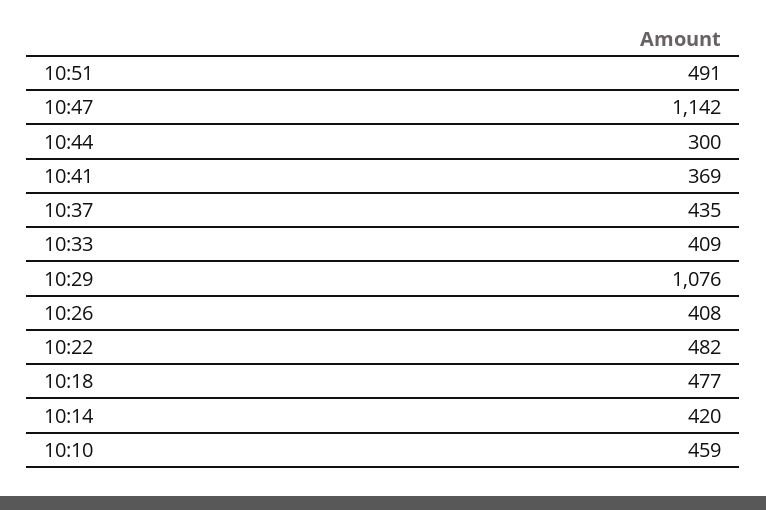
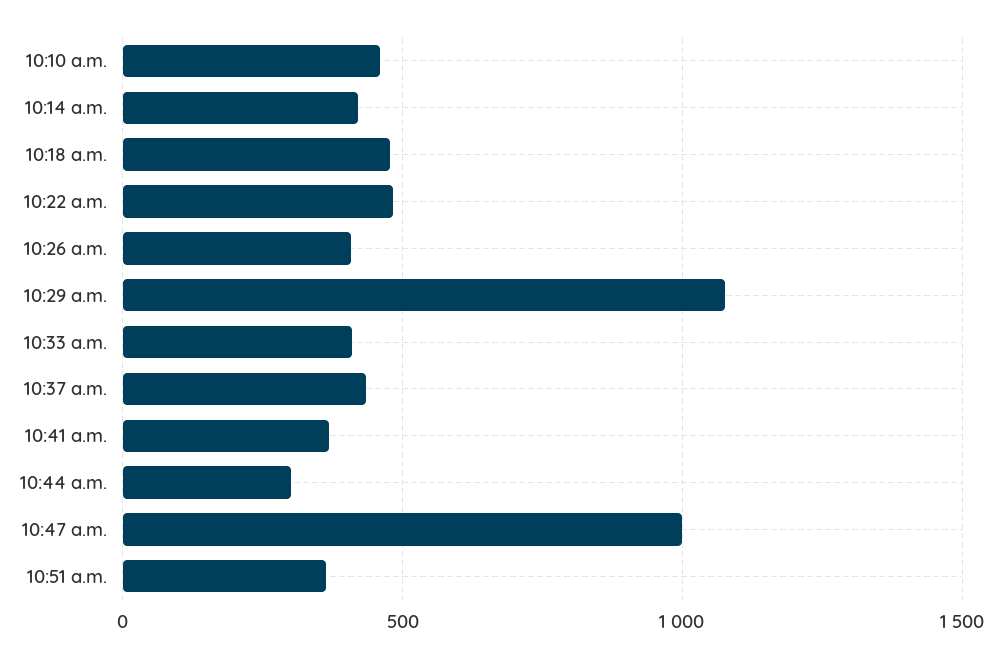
10:51: 491 -> 350
10:47: 1142 -> 1000

